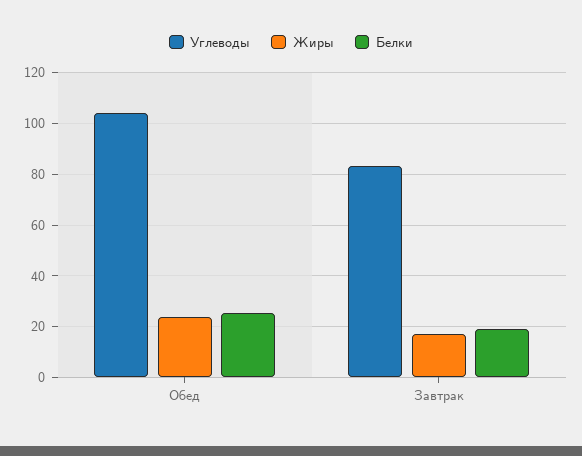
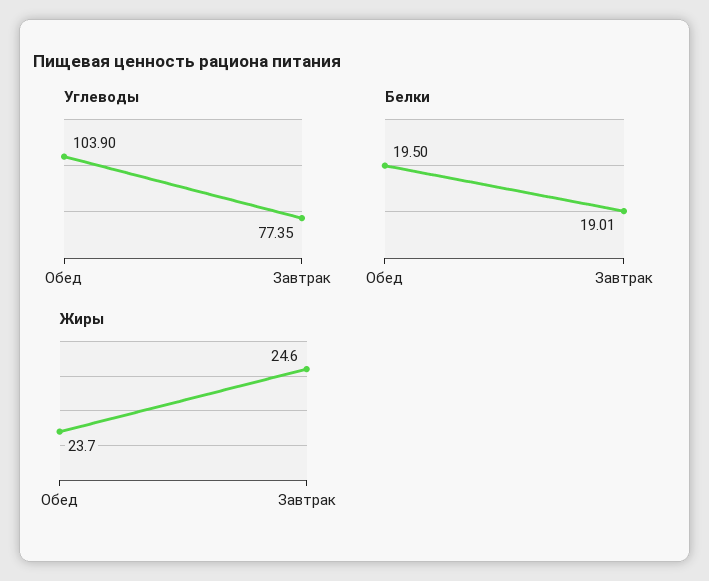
Белки, Обед: 25 -> 19.5
Углеводы, Завтрак: 82.5 -> 77.35
Жиры, Завтрак: 17.5 -> 24.6

